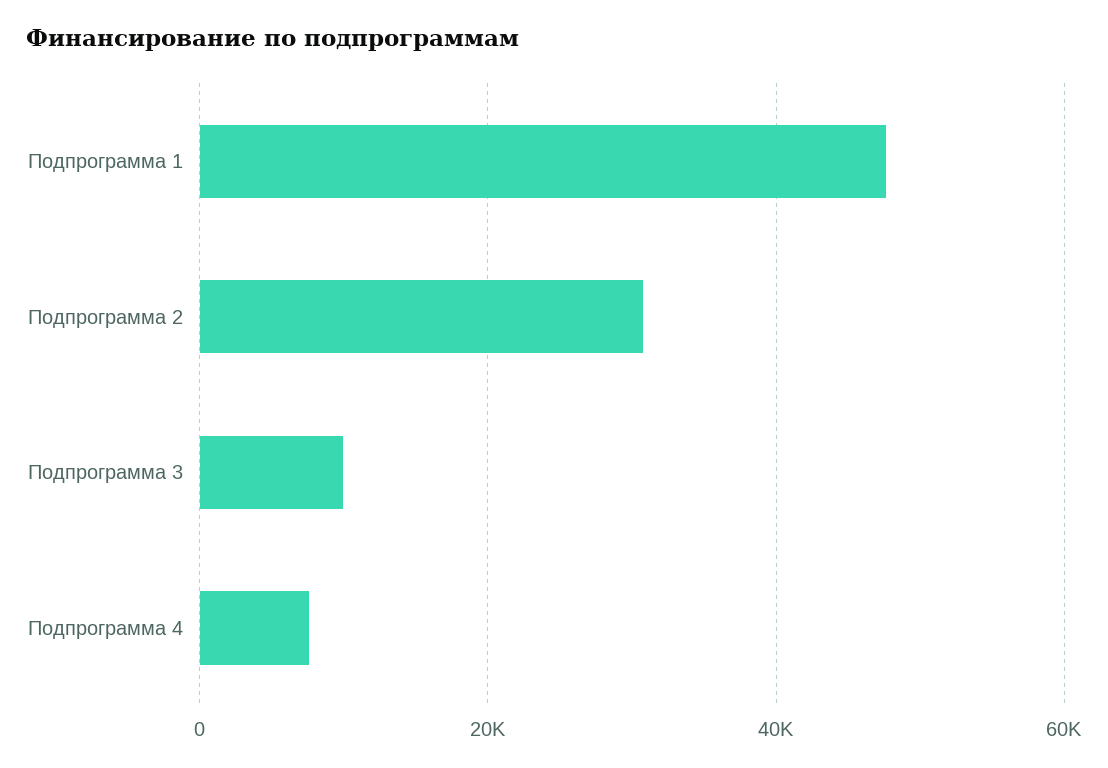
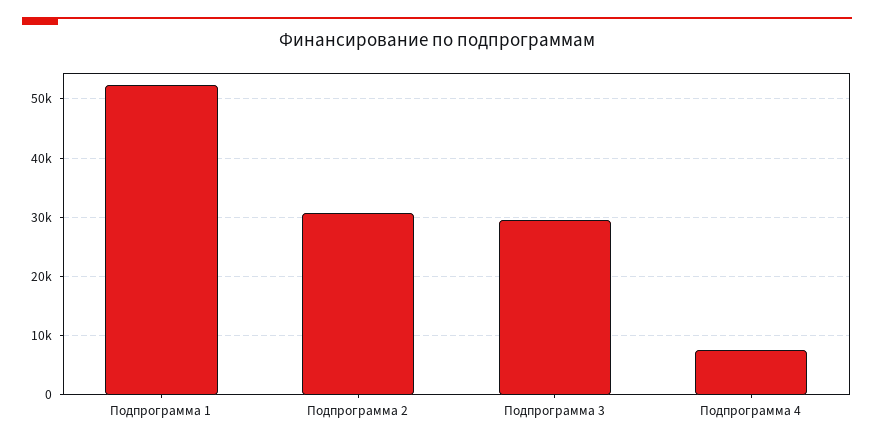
Подпрограмма 1: 48000 -> 52000
Подпрограмма 3: 10000 -> 30000

